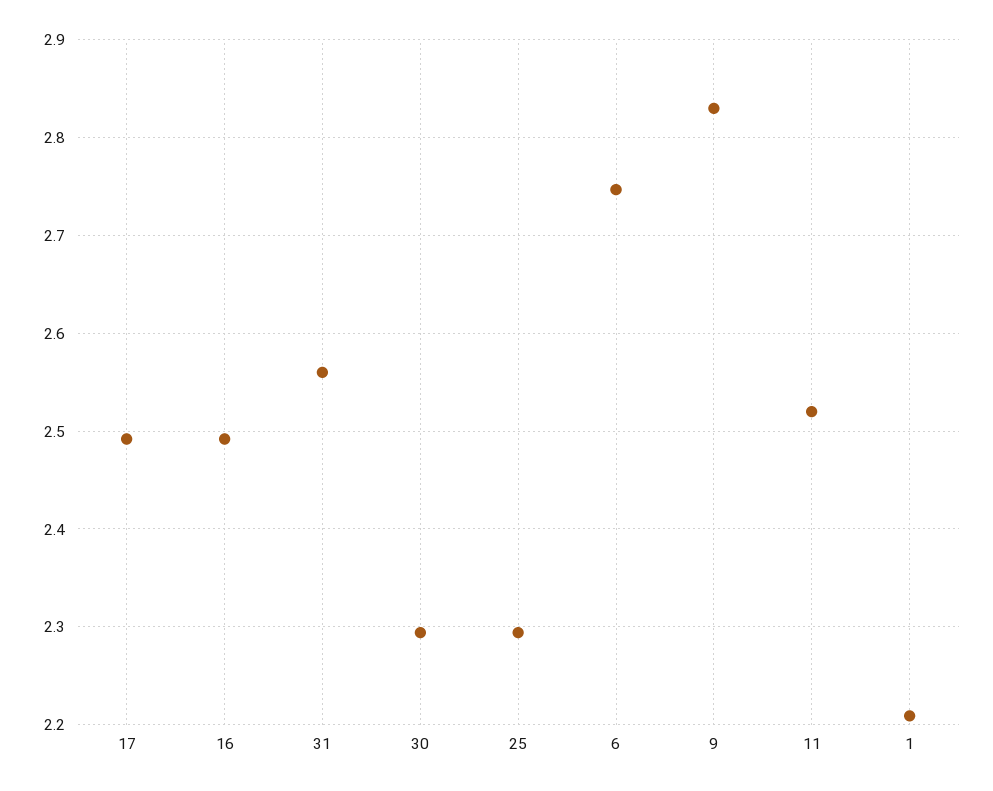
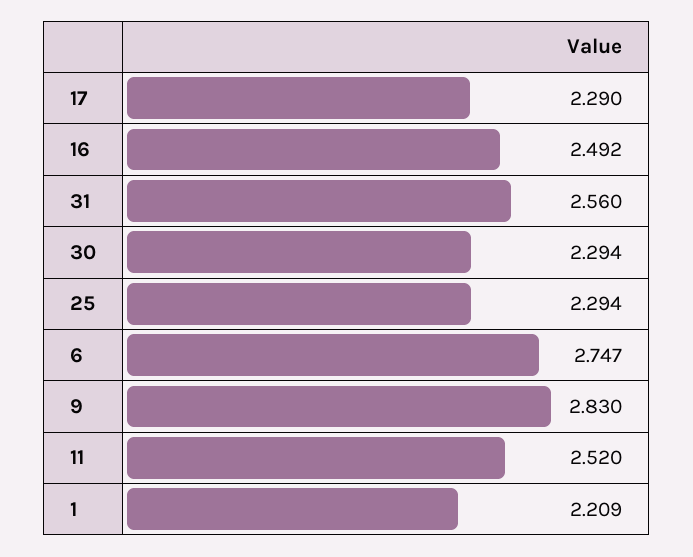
17: 2.49 -> 2.29

